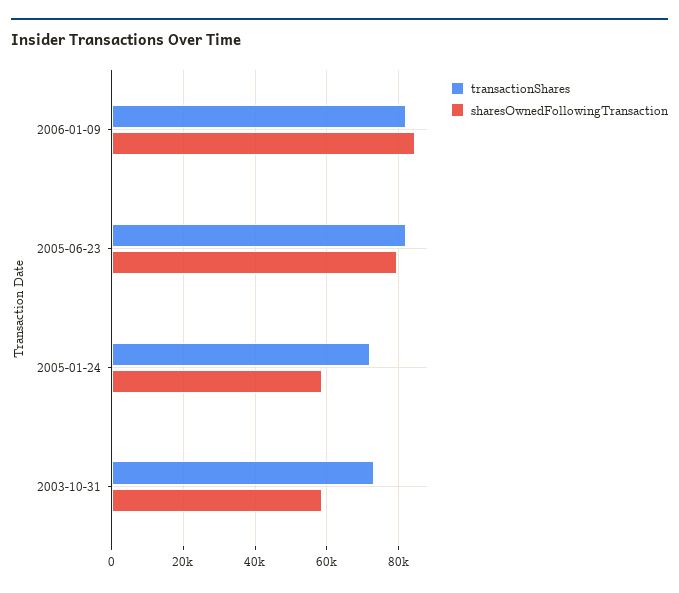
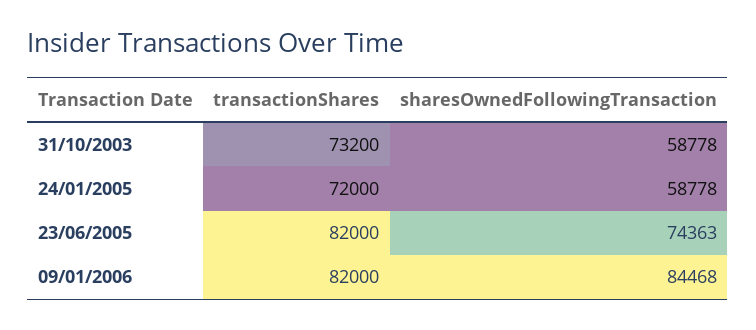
sharesOwnedFollowingTransaction, 2005-06-23: 80000 -> 74363

